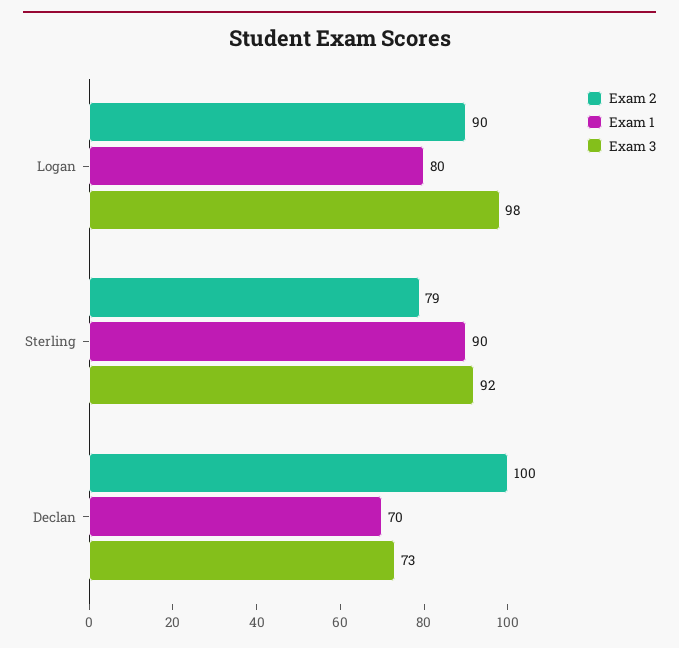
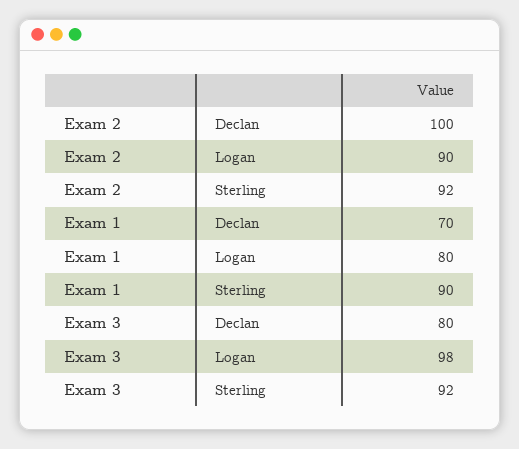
Exam 2, Sterling: 79 -> 92
Exam 3, Declan: 73 -> 80

